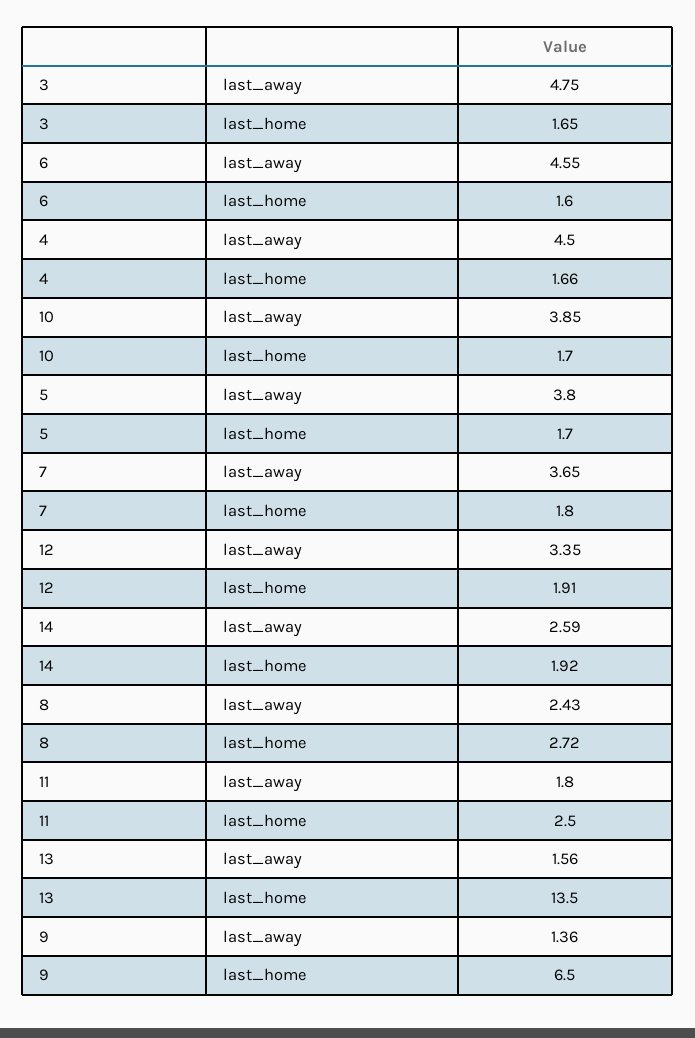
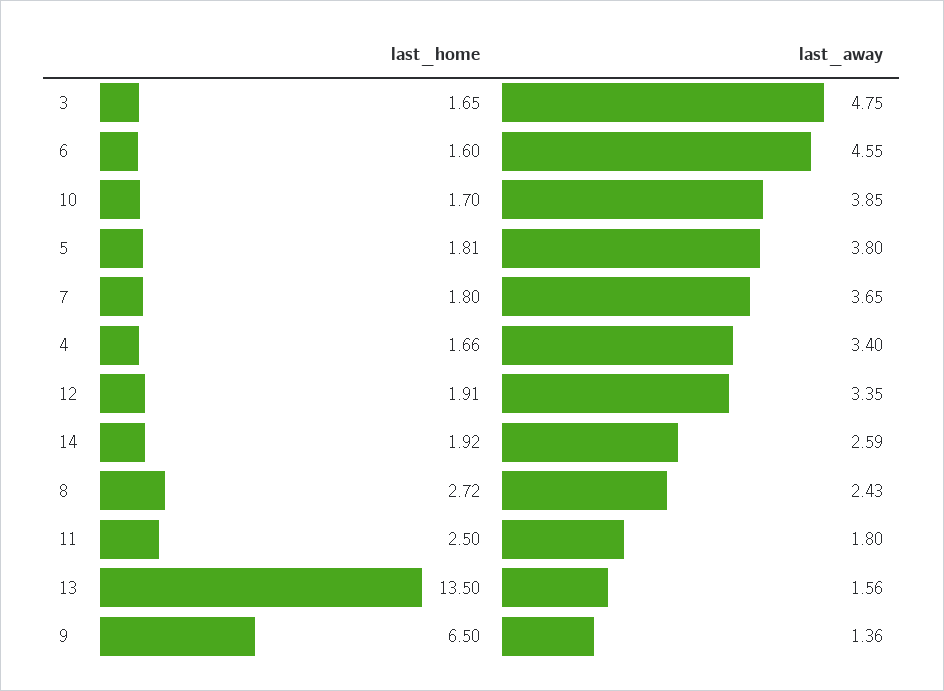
4, last_away: 4.5 -> 3.4
5, last_home: 1.7 -> 1.81

